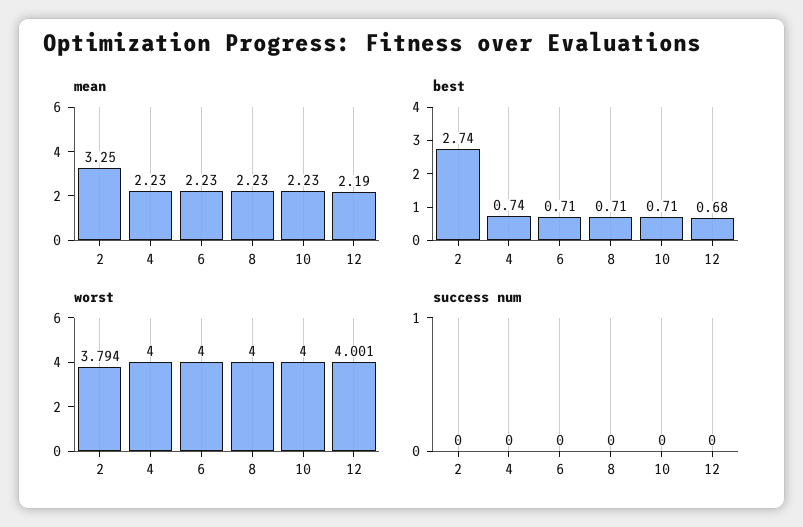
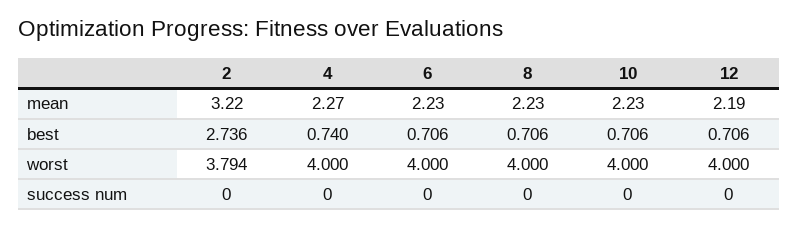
mean, 2: 3.25 -> 3.22
mean, 4: 2.23 -> 2.27
best, 12: 0.68 -> 0.706
worst, 12: 4.001 -> 4

